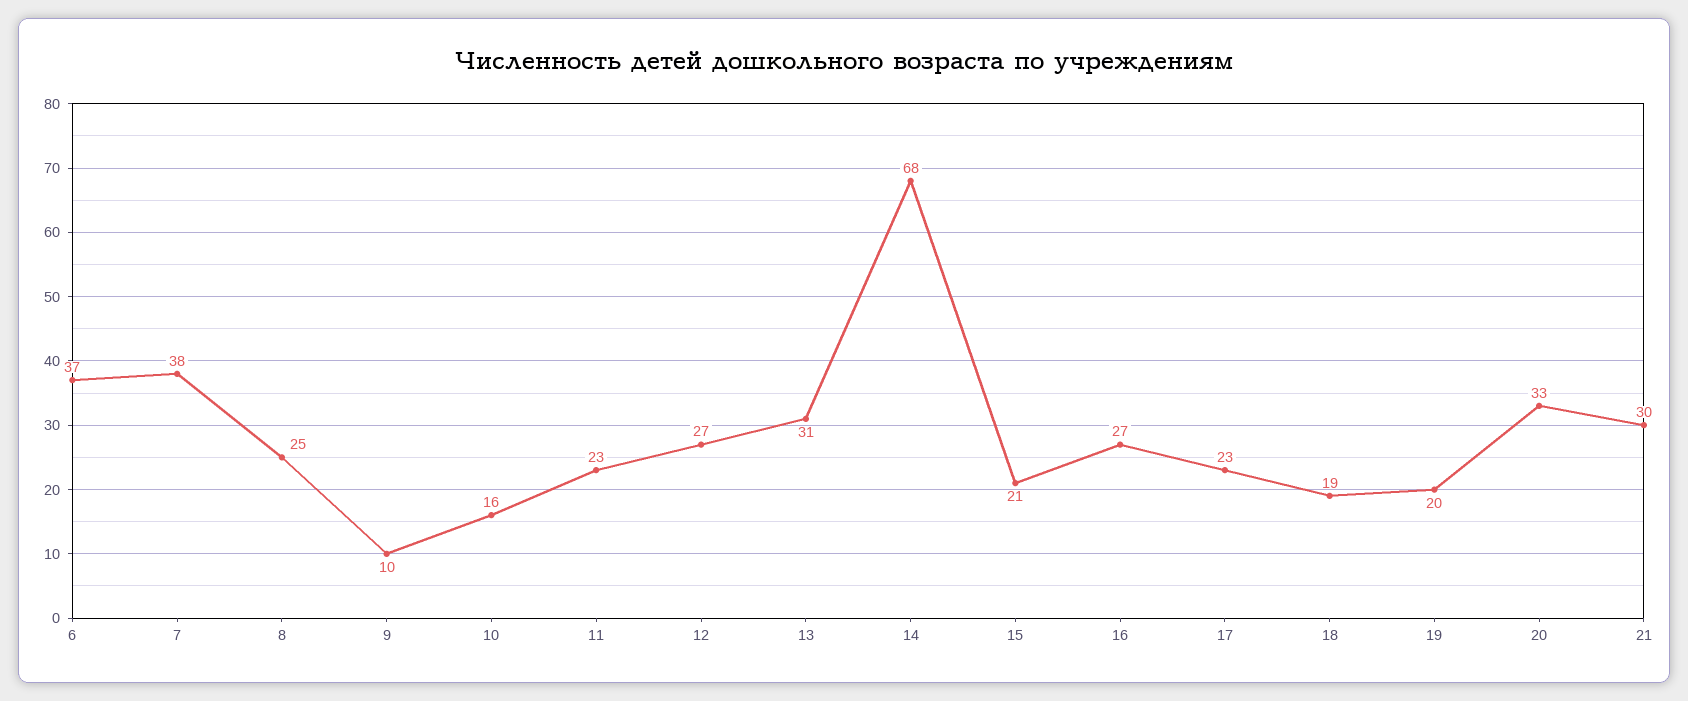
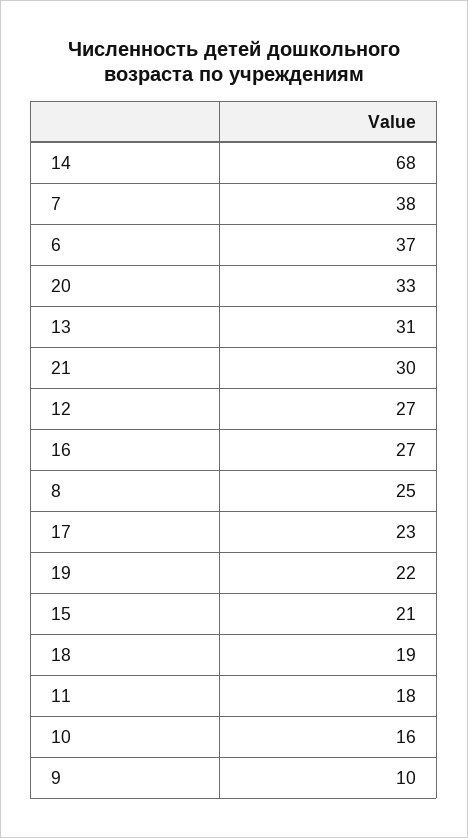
11: 23 -> 18
19: 20 -> 22

